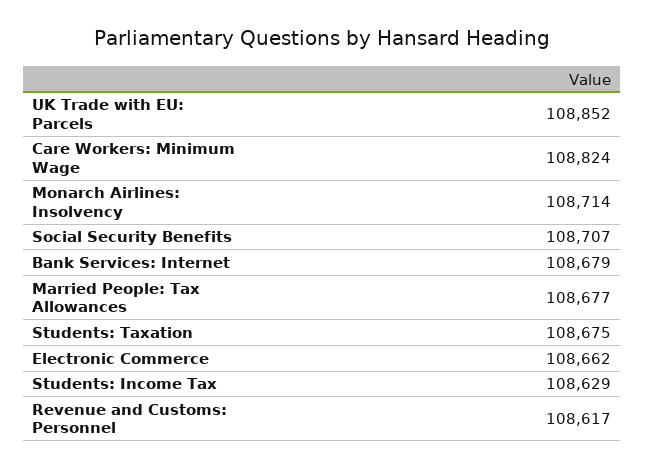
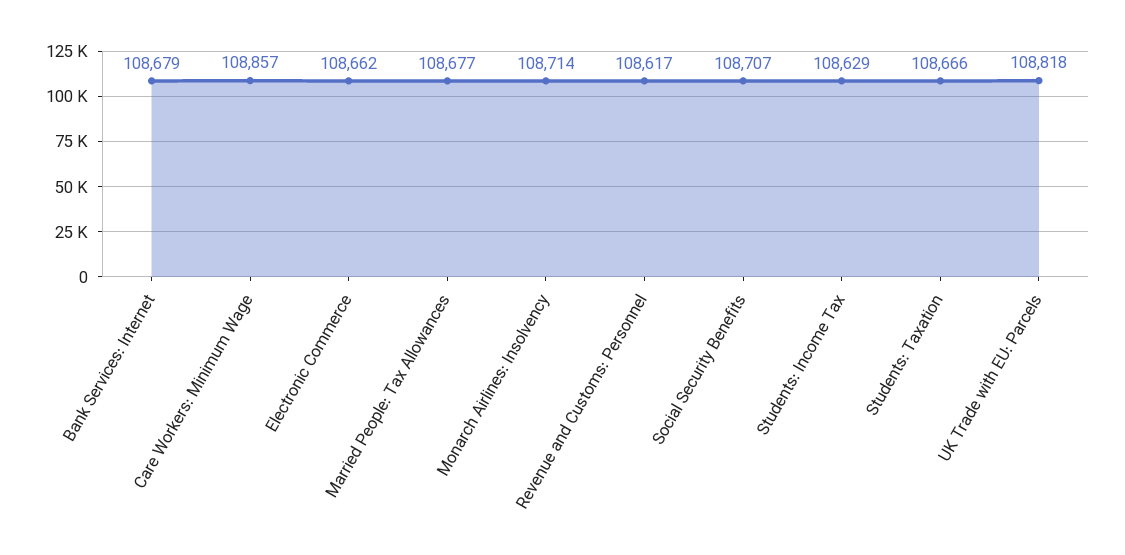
UK Trade with EU: Parcels: 108852 -> 108818
Care Workers: Minimum Wage: 108824 -> 108857
Students: Taxation: 108675 -> 108666

